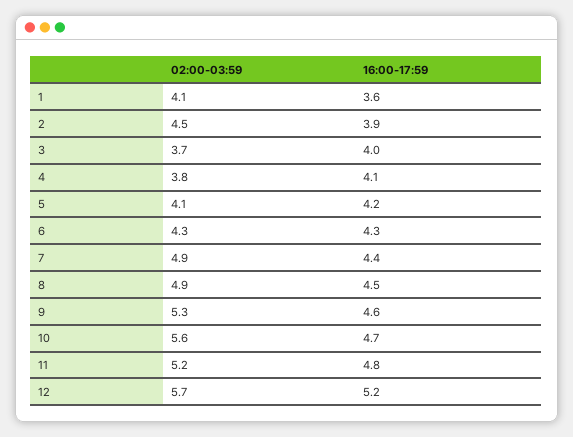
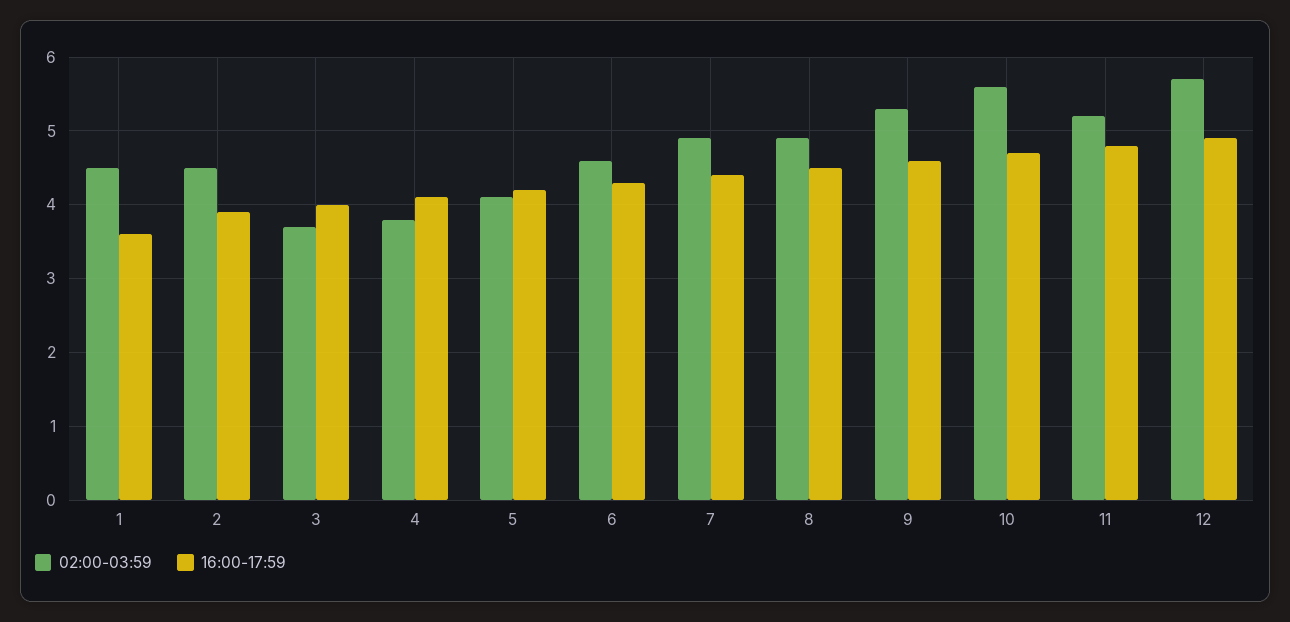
02:00-03:59, 1: 4.1 -> 4.5
02:00-03:59, 6: 4.3 -> 4.6
16:00-17:59, 12: 5.2 -> 4.9

